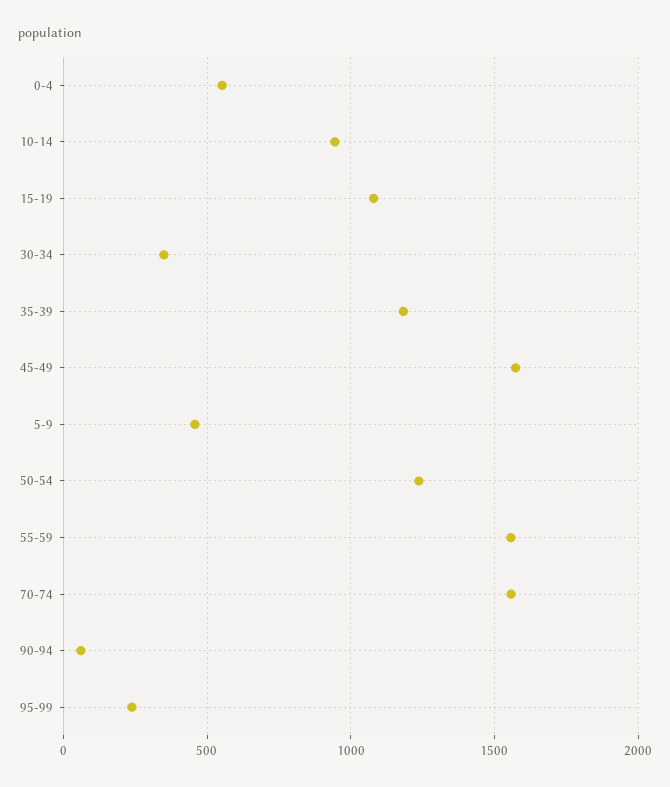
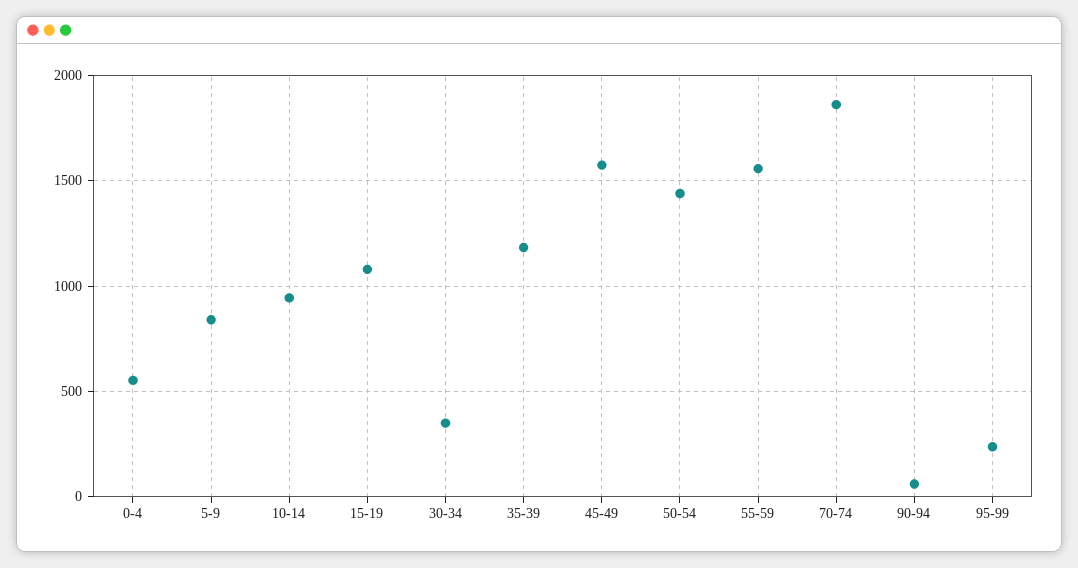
5-9: 450 -> 850
50-54: 1250 -> 1450
70-74: 1550 -> 1850

